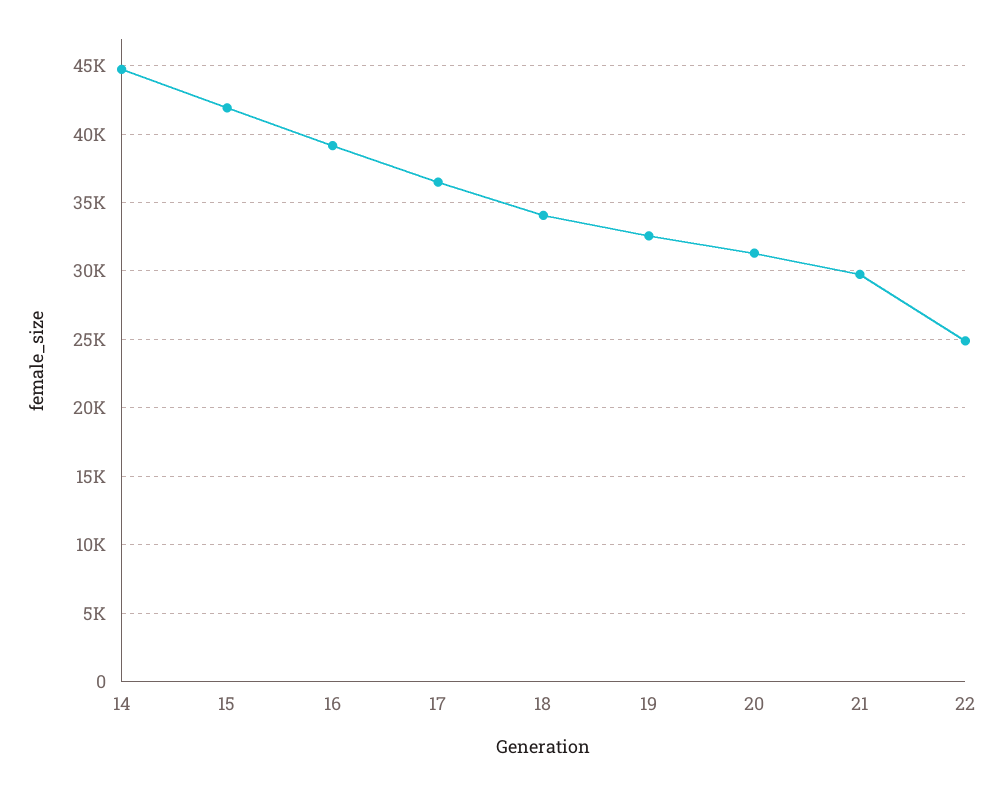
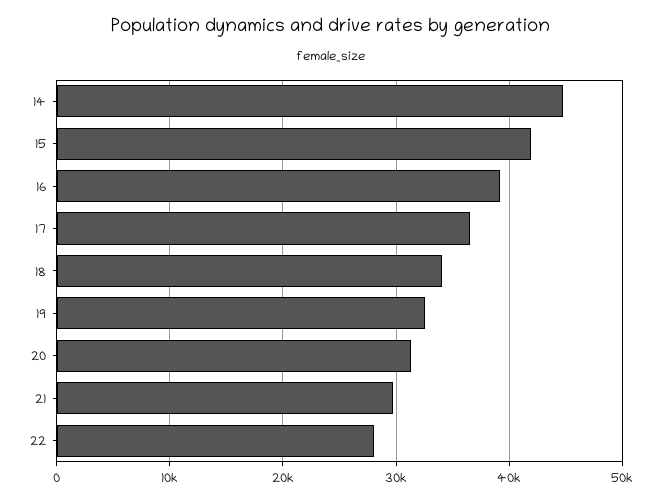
22: 25000 -> 28000

